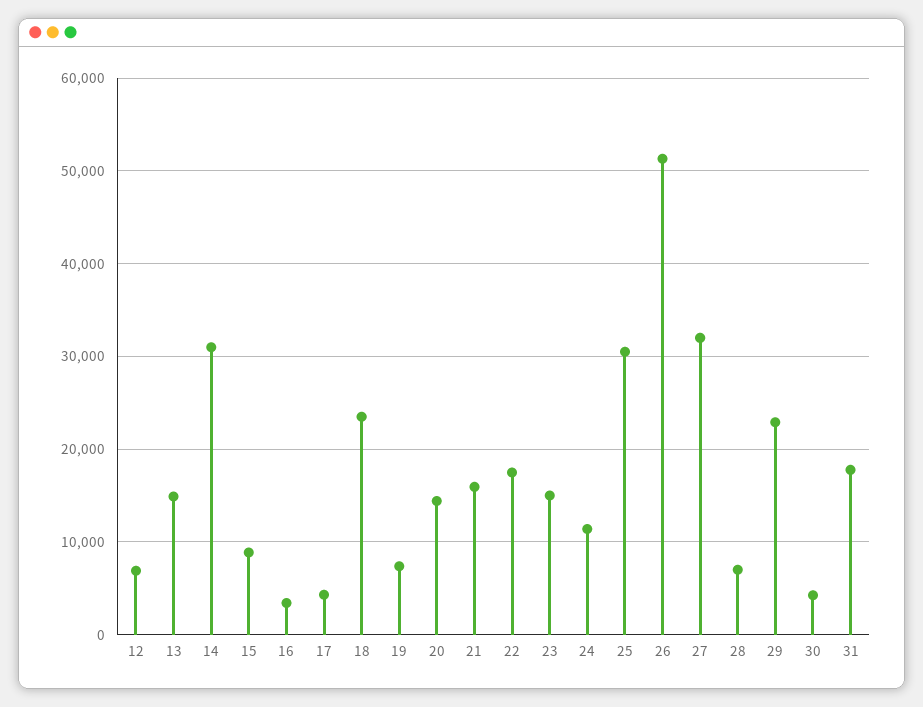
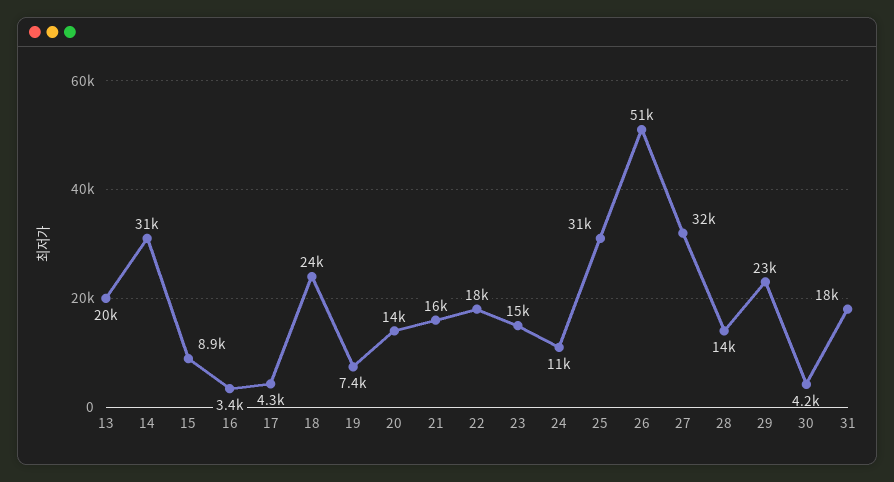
12: 7000 -> none
13: 15000 -> 20000
28: 7000 -> 14000

